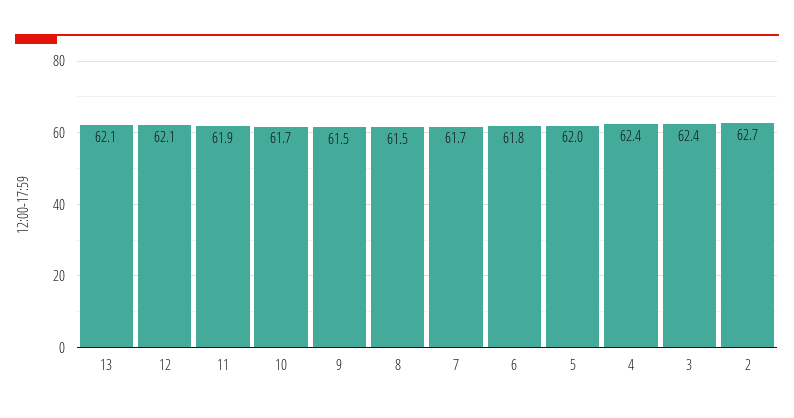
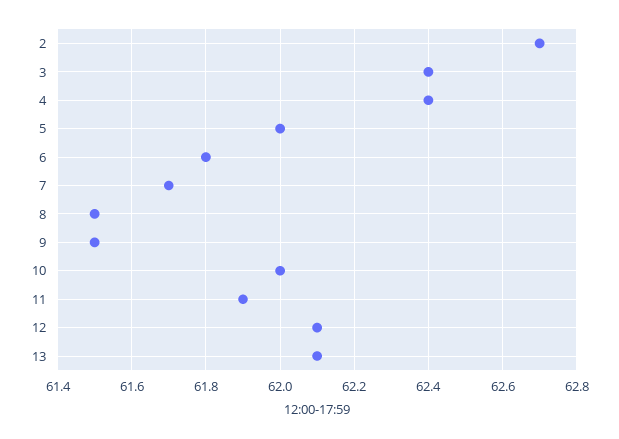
10: 61.7 -> 62

